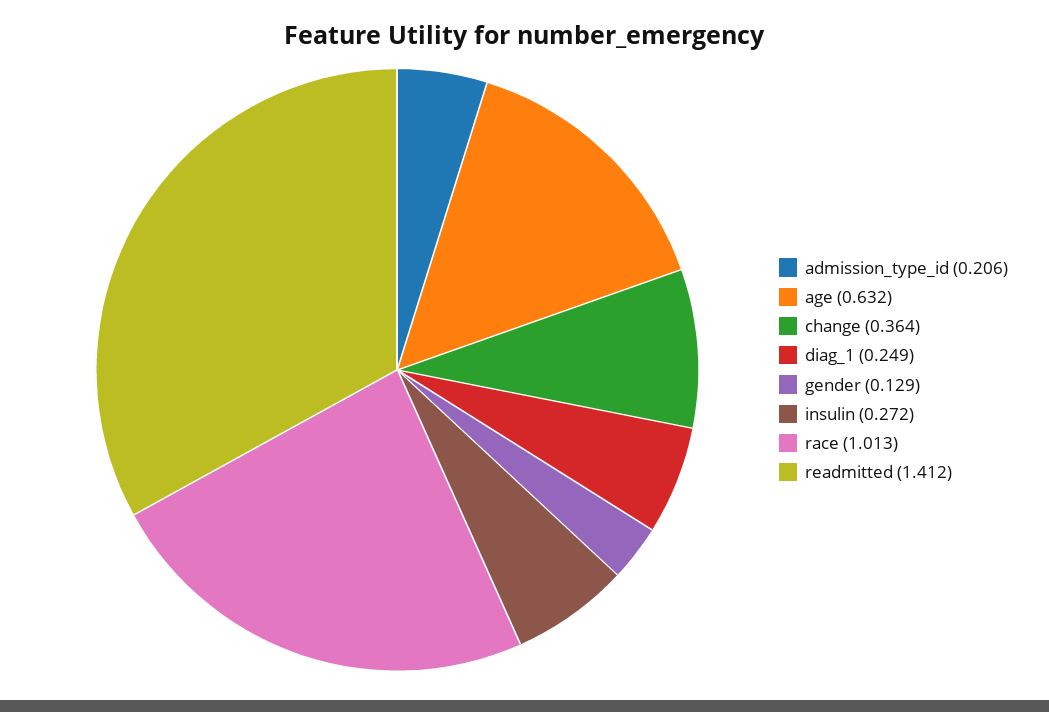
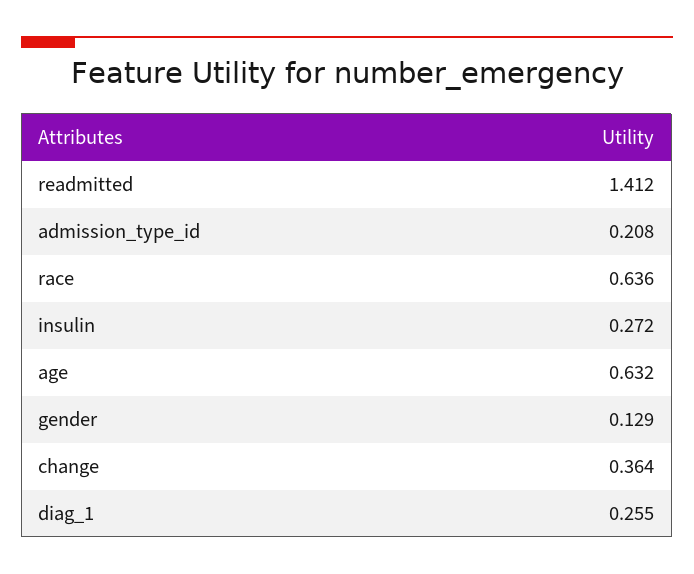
admission_type_id: 0.206 -> 0.208
diag_1: 0.249 -> 0.255
race: 1.013 -> 0.636

